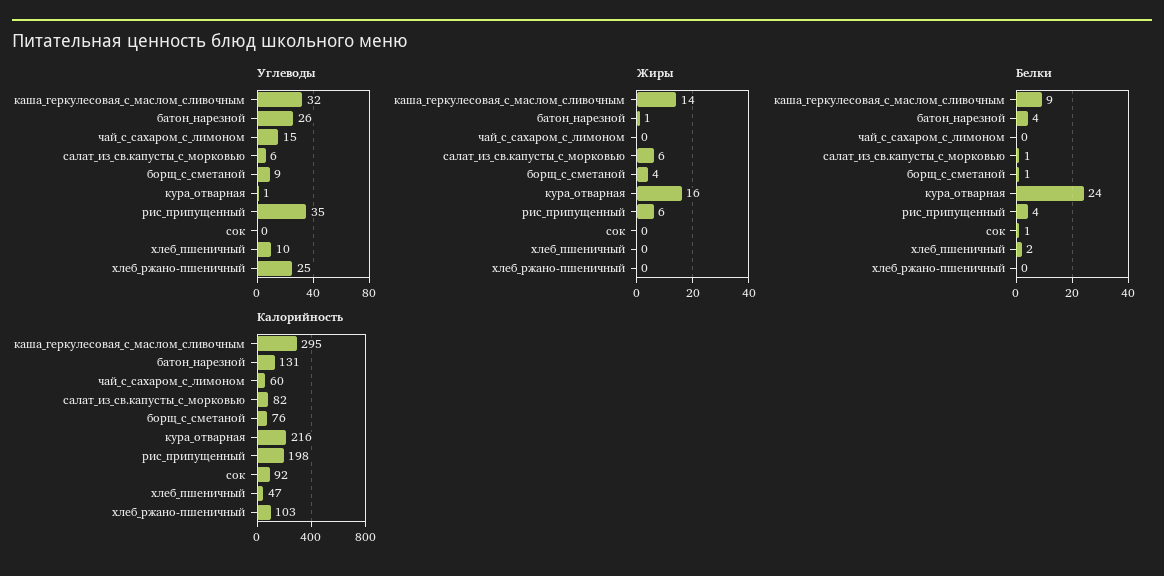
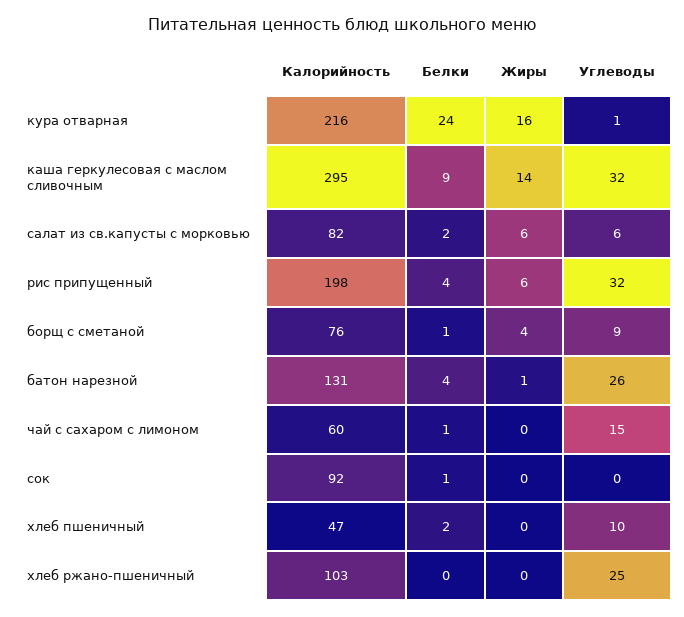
Углеводы, рис_припущенный: 35 -> 32
Белки, чай_с_сахаром_с_лимоном: 0 -> 1
Белки, салат_из_св.капусты_с_морковью: 1 -> 2

